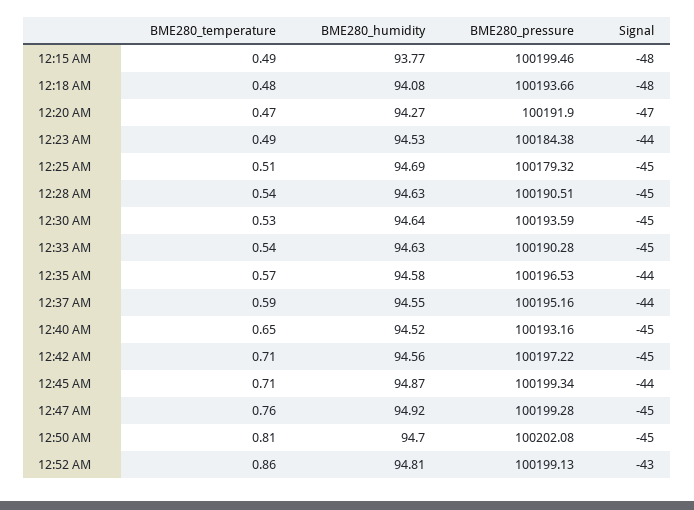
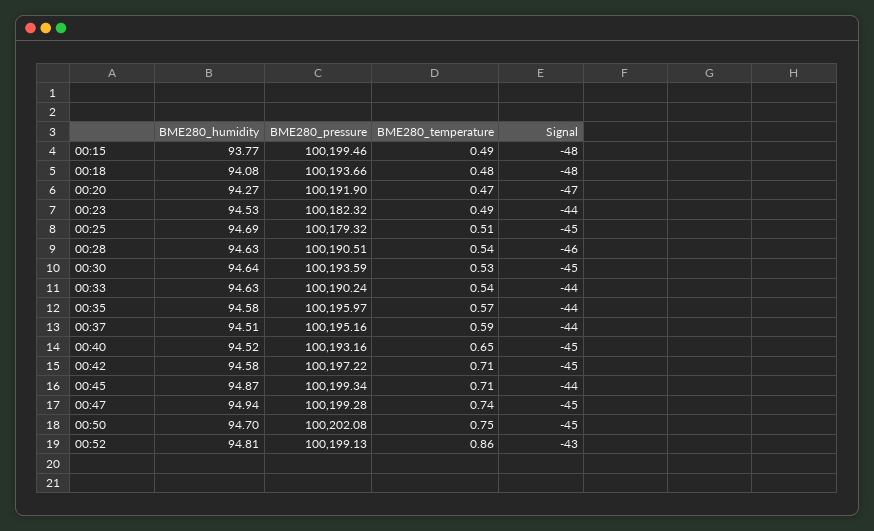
BME280_pressure, 12:23 AM: 100184.38 -> 100182.32
Signal, 12:28 AM: -45 -> -46
BME280_pressure, 12:33 AM: 100190.28 -> 100190.24
Signal, 12:33 AM: -45 -> -44
BME280_pressure, 12:35 AM: 100196.53 -> 100195.97
BME280_humidity, 12:37 AM: 94.55 -> 94.51
BME280_humidity, 12:42 AM: 94.56 -> 94.58
BME280_temperature, 12:47 AM: 0.76 -> 0.74
BME280_humidity, 12:47 AM: 94.92 -> 94.94
BME280_temperature, 12:50 AM: 0.81 -> 0.75

